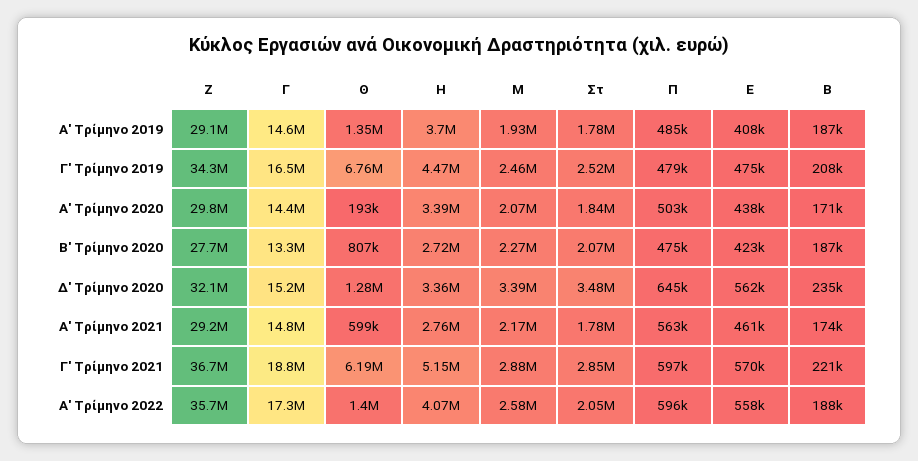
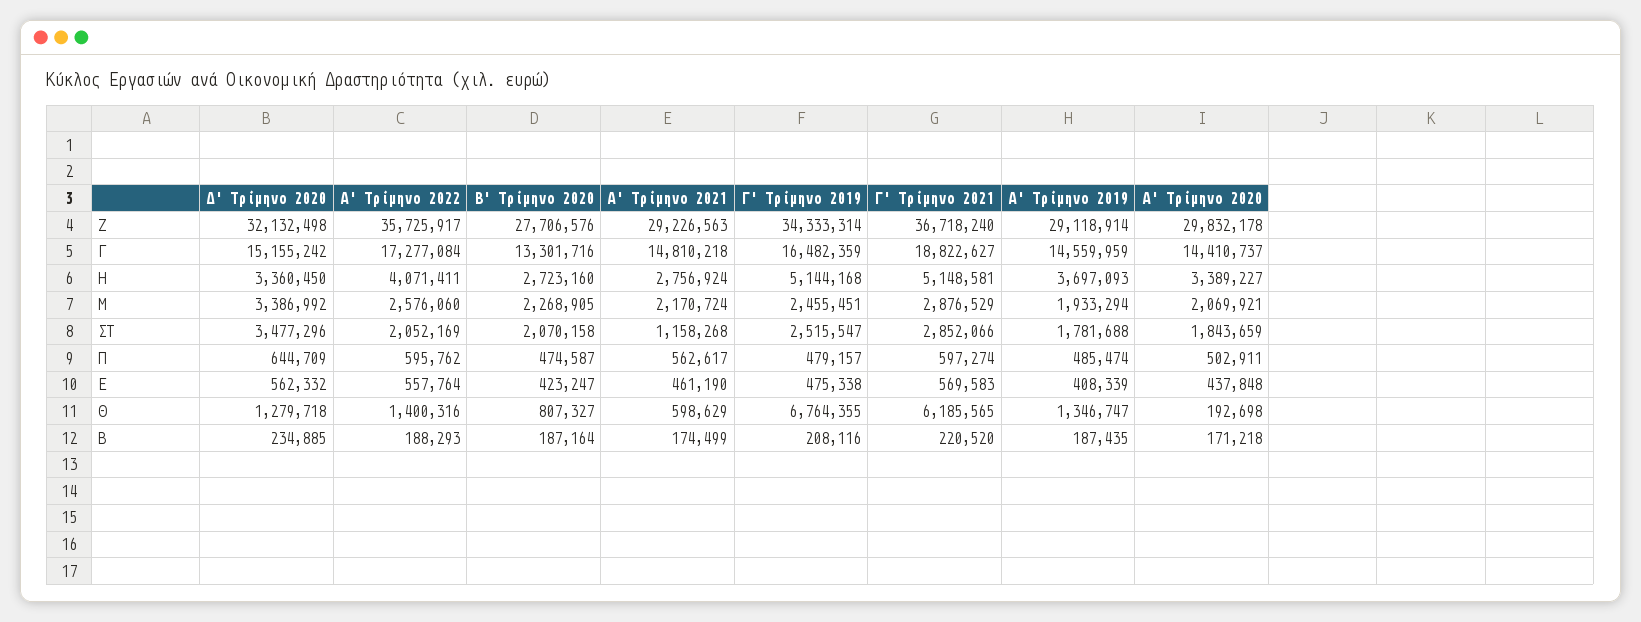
Η, Γ' Τρίμηνο 2019: 4470000 -> 5144168
Στ, Α' Τρίμηνο 2021: 1780000 -> 1158268

